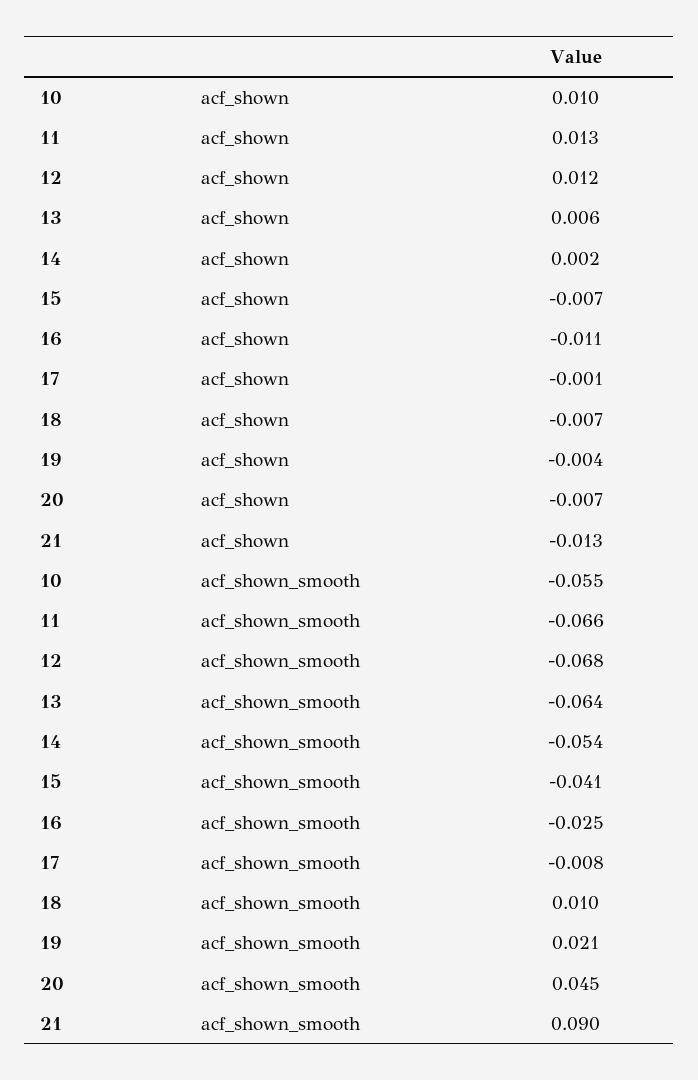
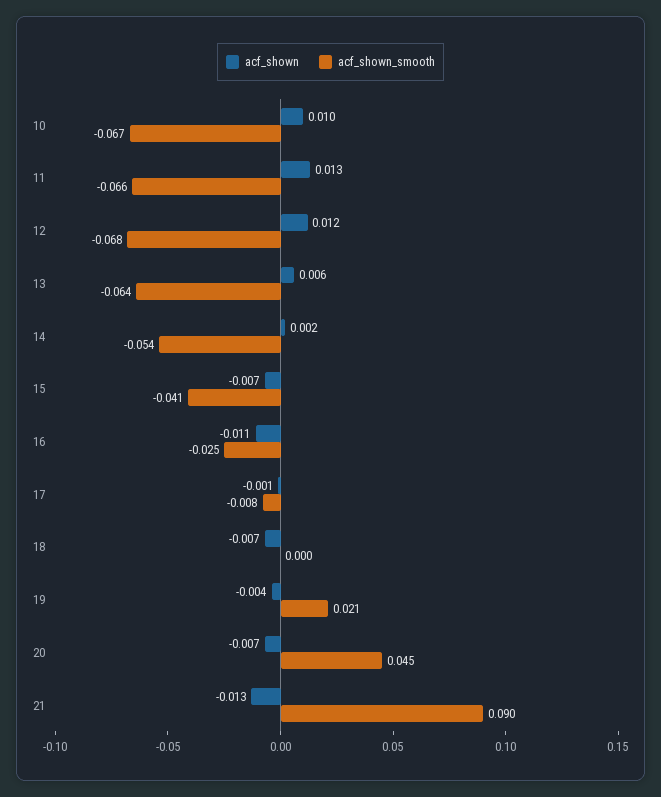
acf_shown_smooth, 10: -0.055 -> -0.067
acf_shown_smooth, 18: 0.01 -> 0

